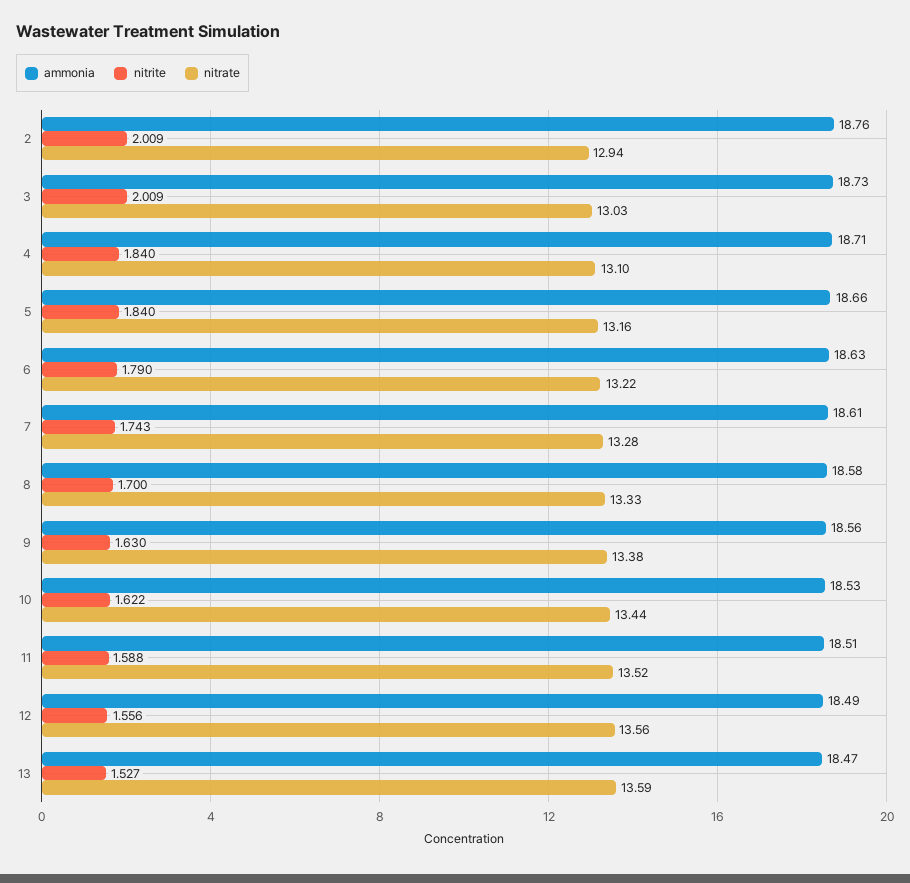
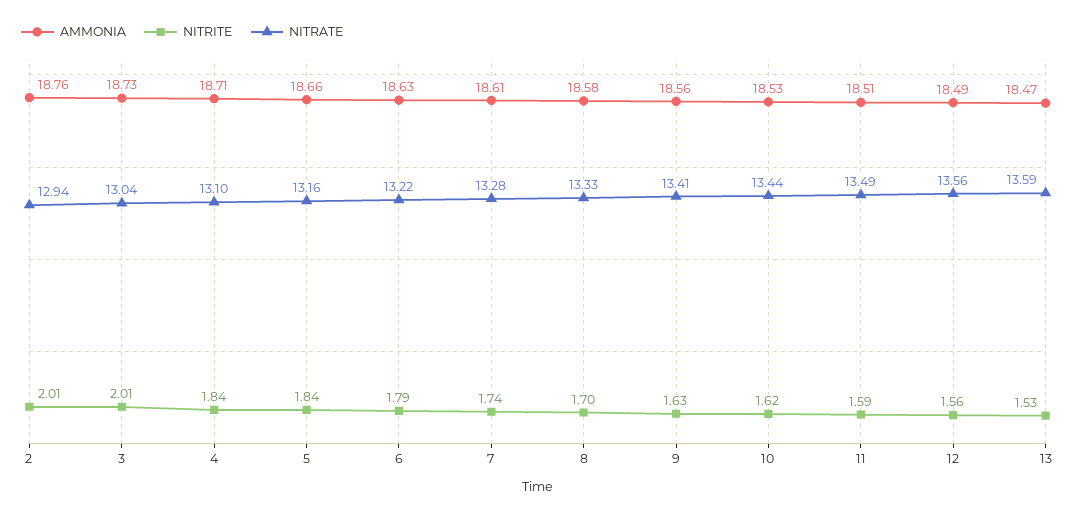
nitrate, 3: 13.03 -> 13.04
nitrate, 9: 13.38 -> 13.41
nitrate, 11: 13.52 -> 13.49

